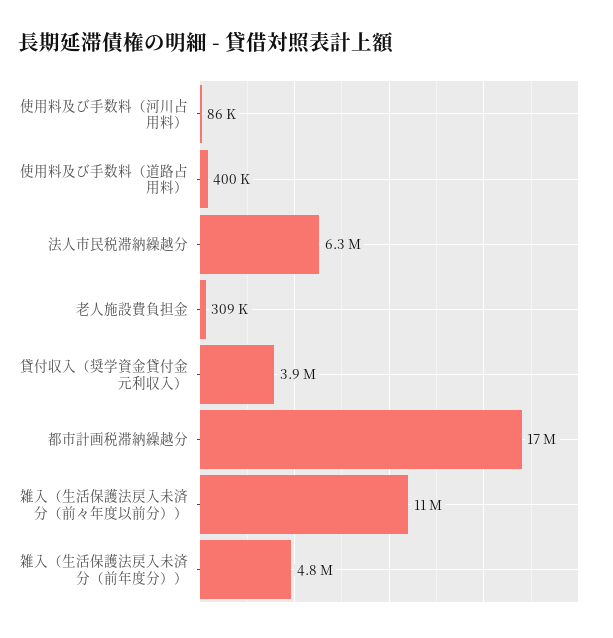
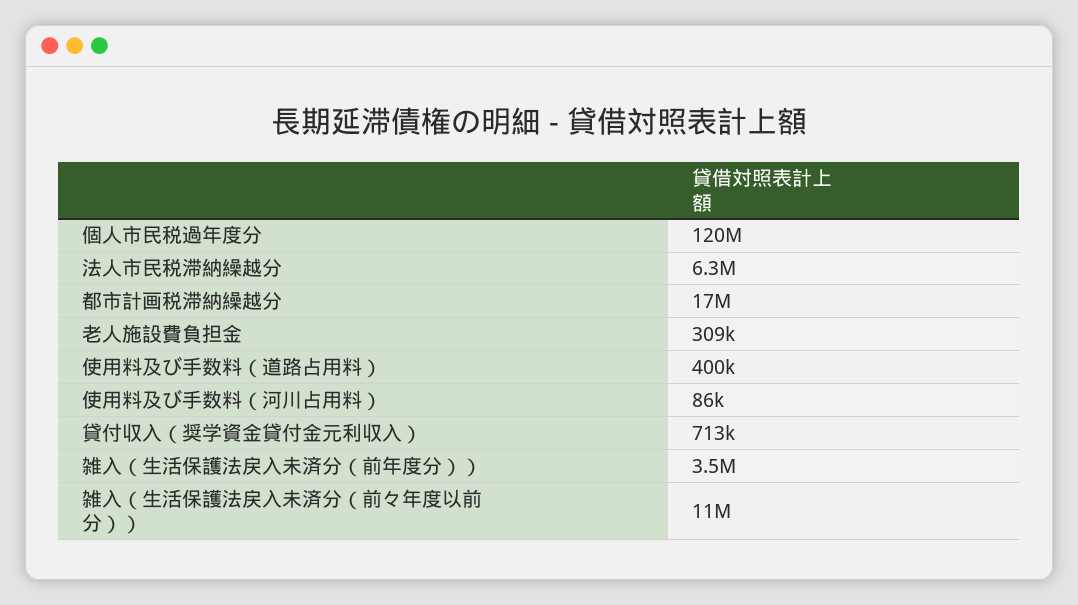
貸付収入（奨学資金貸付金元利収入）: 3900000 -> 713000
雑入（生活保護法戻入未済分（前年度分））: 4800000 -> 3500000
個人市民税過年度分: none -> 120000000

